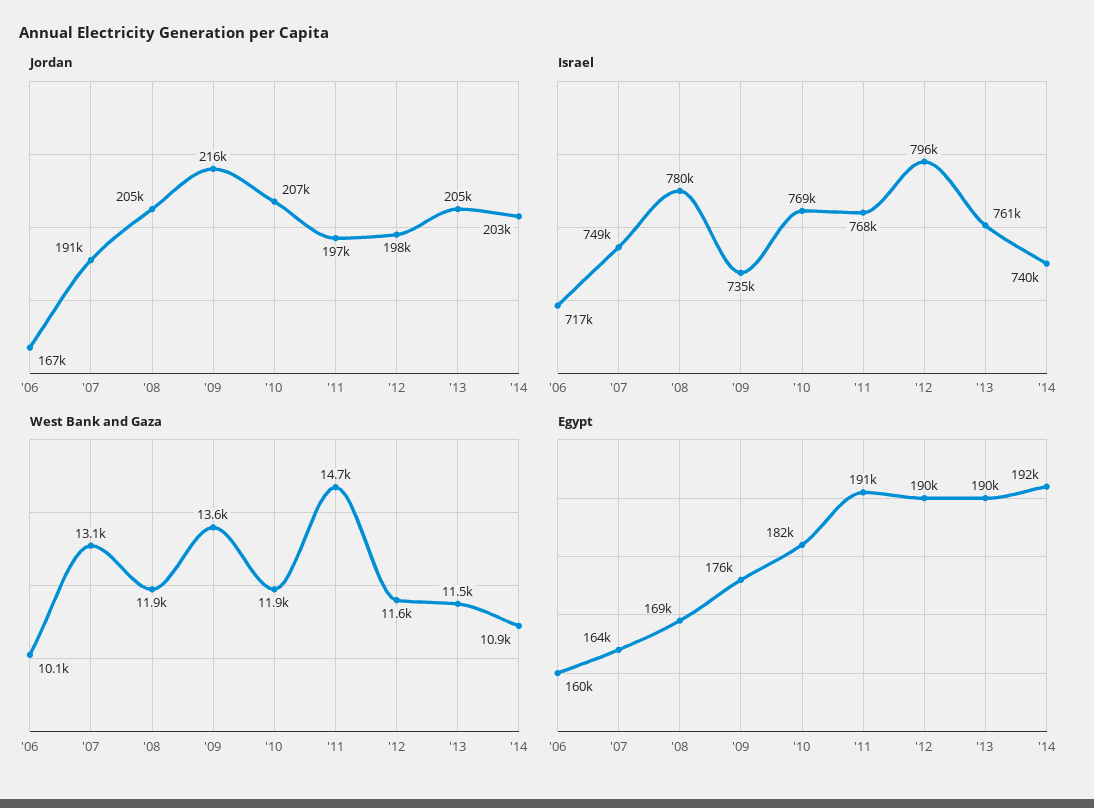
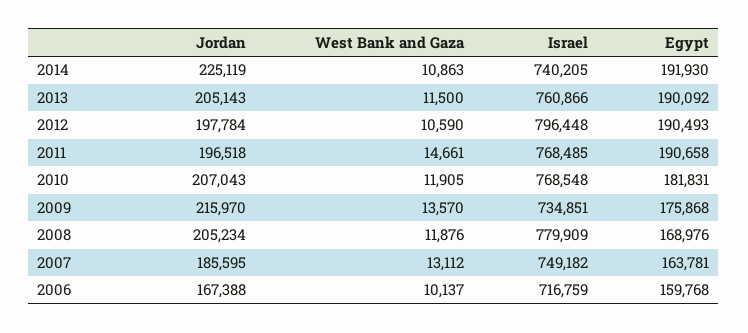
Jordan, '07: 191000 -> 185595
Jordan, '14: 203000 -> 225119
West Bank and Gaza, '12: 11600 -> 10590

